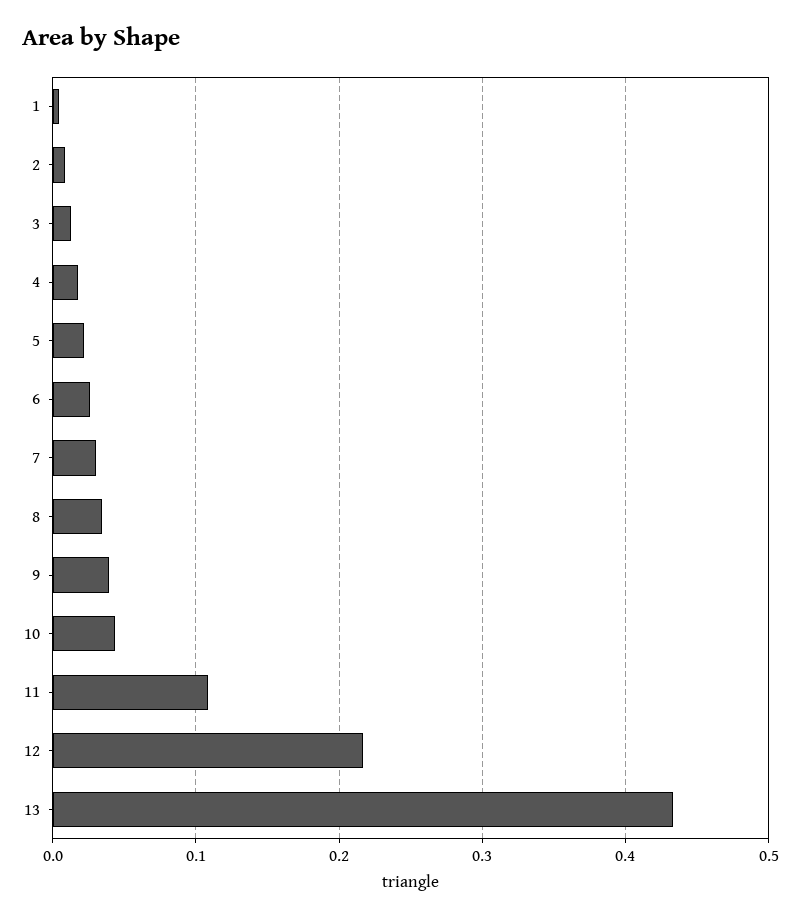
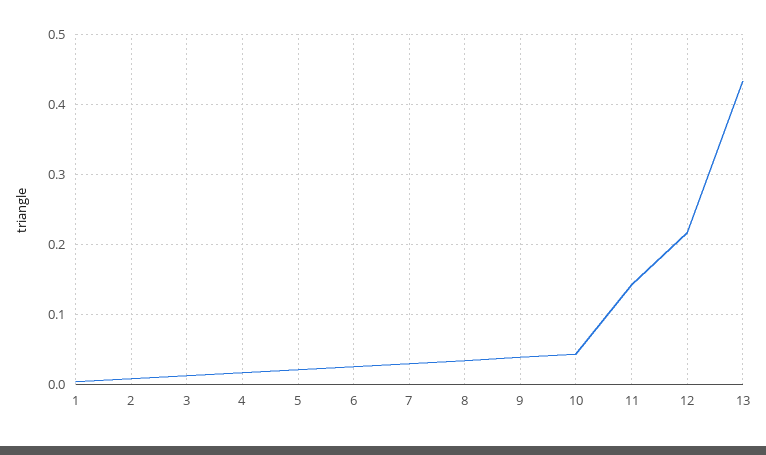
11: 0.11 -> 0.14

